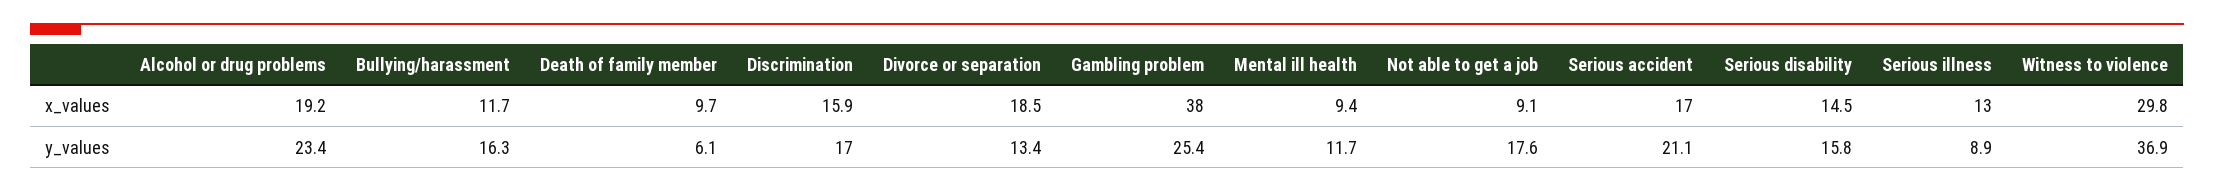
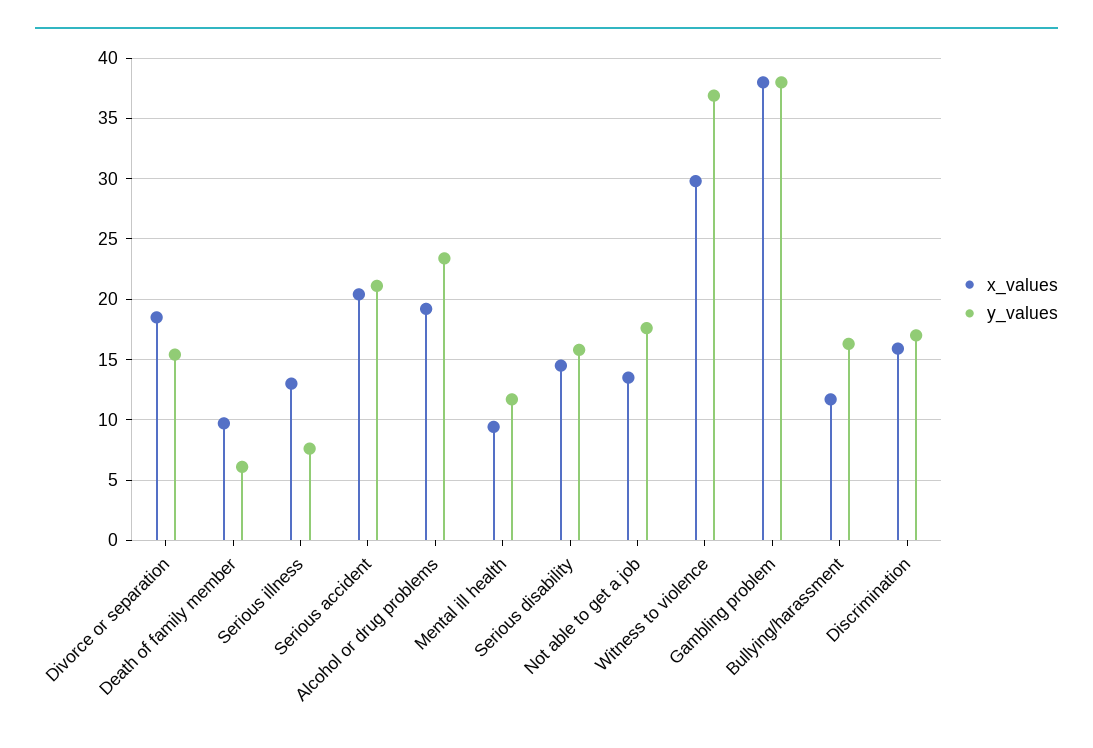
x_values, Not able to get a job: 9.1 -> 13.5
x_values, Serious accident: 17 -> 20.5
y_values, Divorce or separation: 13.4 -> 15.5
y_values, Gambling problem: 25.4 -> 38
y_values, Serious illness: 8.9 -> 7.5

